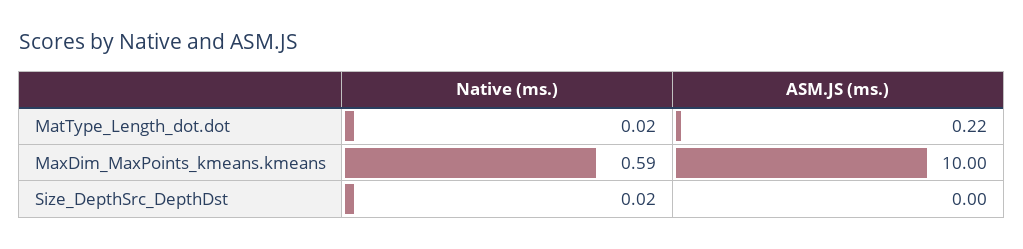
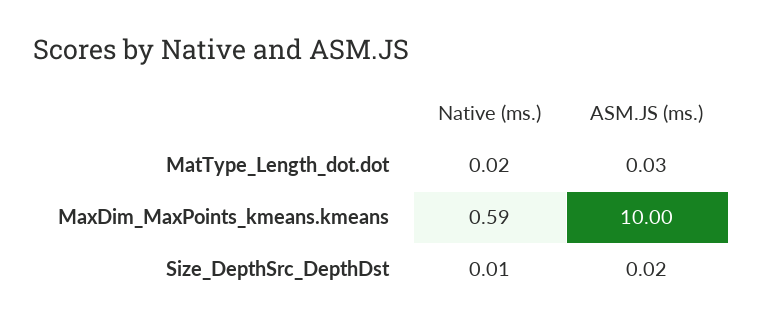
ASM.JS (ms.), MatType_Length_dot.dot: 0.22 -> 0.03
Native (ms.), Size_DepthSrc_DepthDst: 0.02 -> 0.01
ASM.JS (ms.), Size_DepthSrc_DepthDst: 0 -> 0.02

